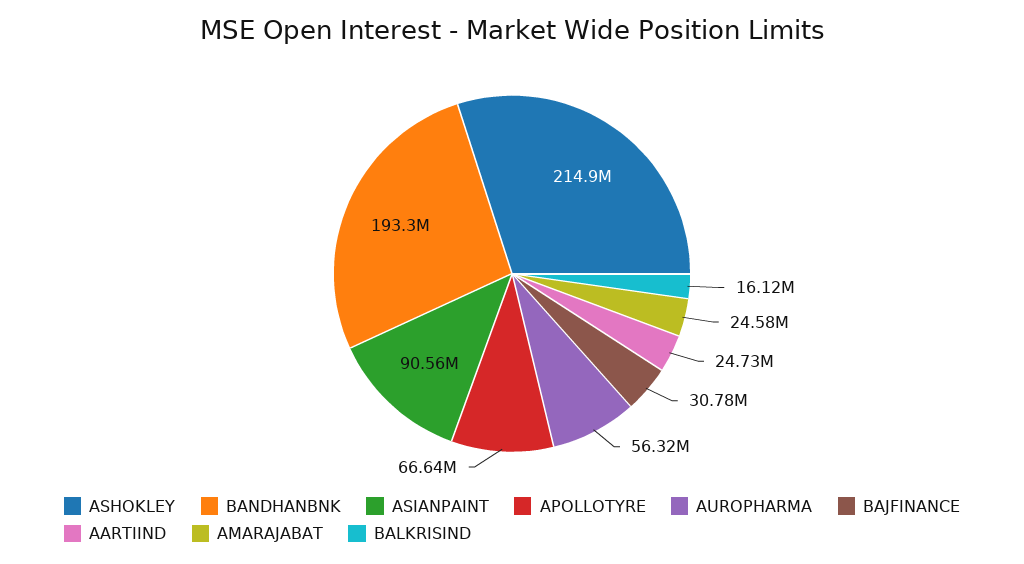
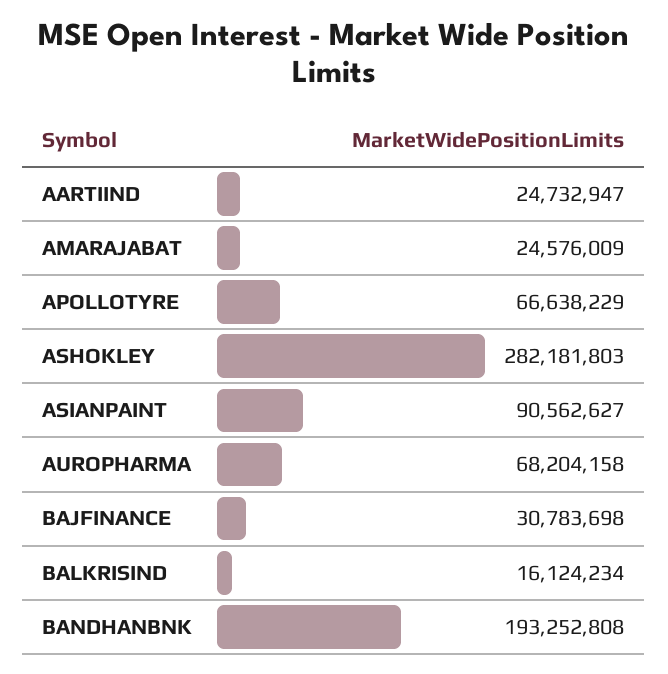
ASHOKLEY: 214900000 -> 282181803
AUROPHARMA: 56320000 -> 68204158

